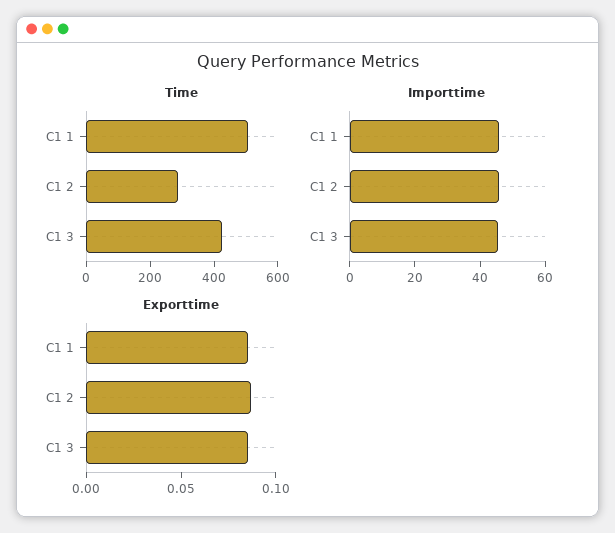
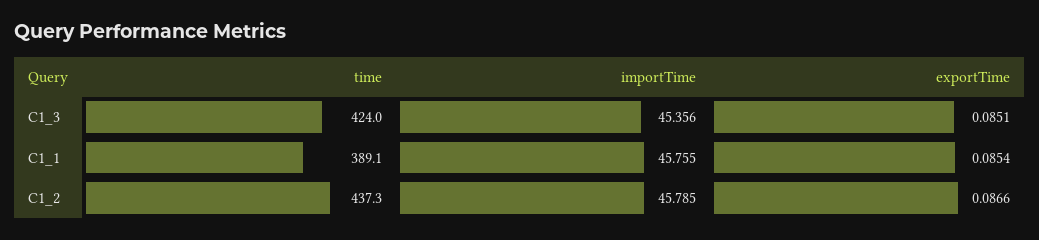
Time, C1 1: 500 -> 389.1
Time, C1 2: 300 -> 437.3

